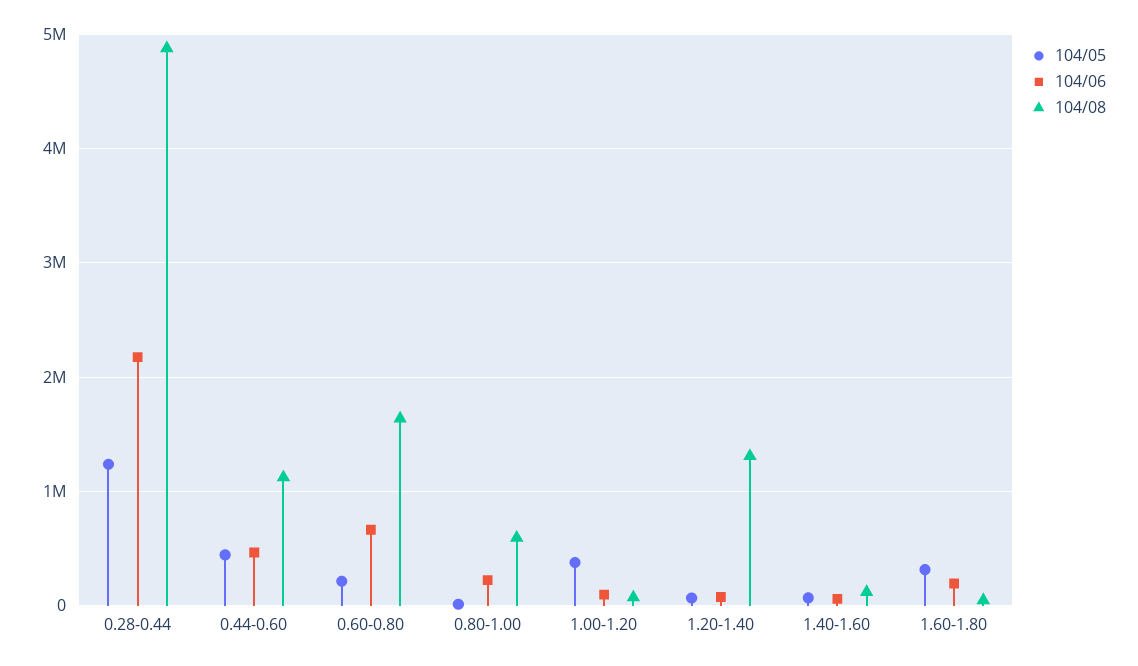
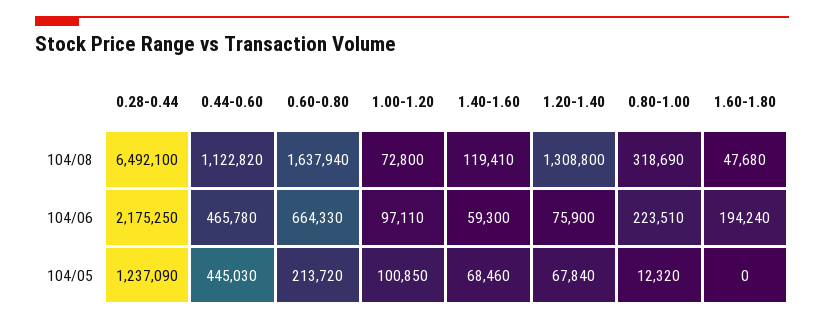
104/08, 0.28-0.44: 4900000 -> 6492100
104/08, 0.80-1.00: 600000 -> 318690
104/05, 1.00-1.20: 400000 -> 100850
104/05, 1.60-1.80: 300000 -> 0

